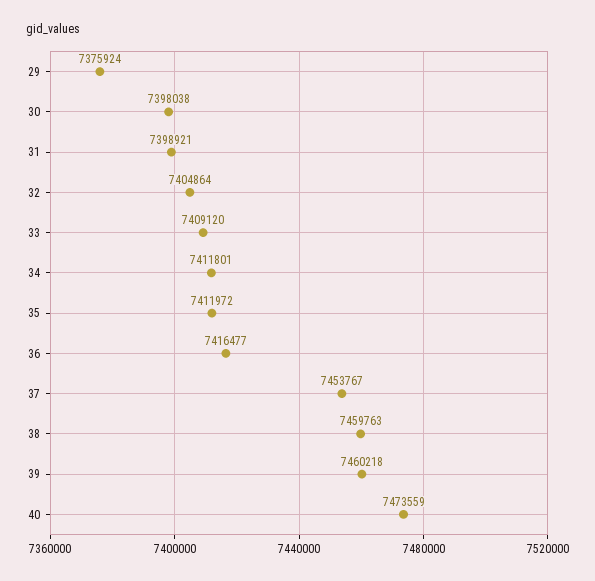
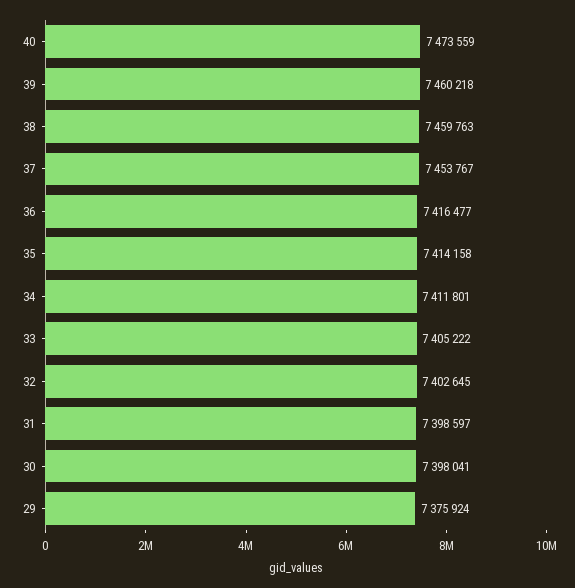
30: 7398038 -> 7398041
31: 7398921 -> 7398597
32: 7404864 -> 7402645
33: 7409120 -> 7405222
35: 7411972 -> 7414158

